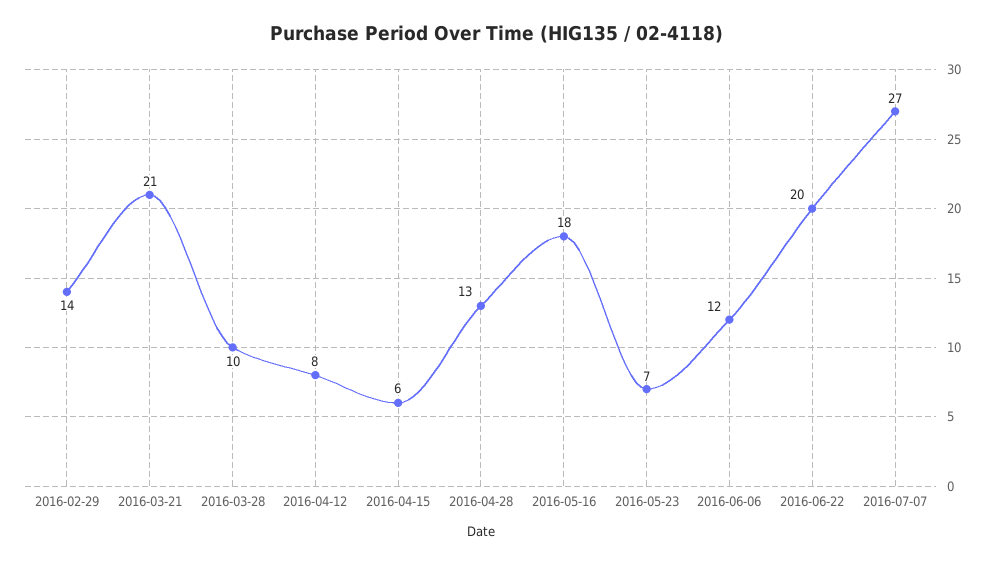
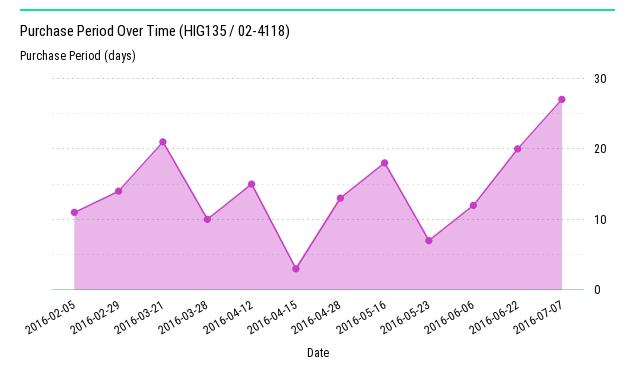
2016-04-12: 8 -> 15
2016-04-15: 6 -> 3
2016-02-05: none -> 11

